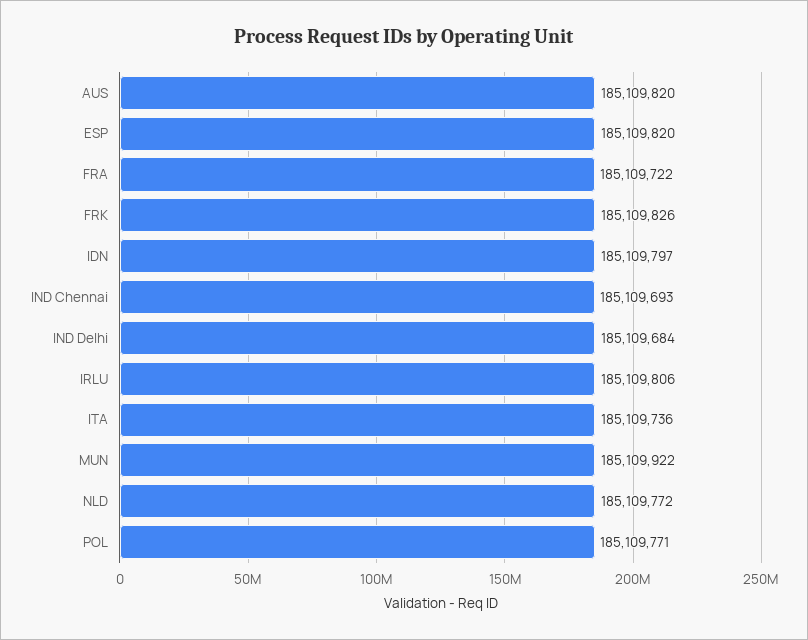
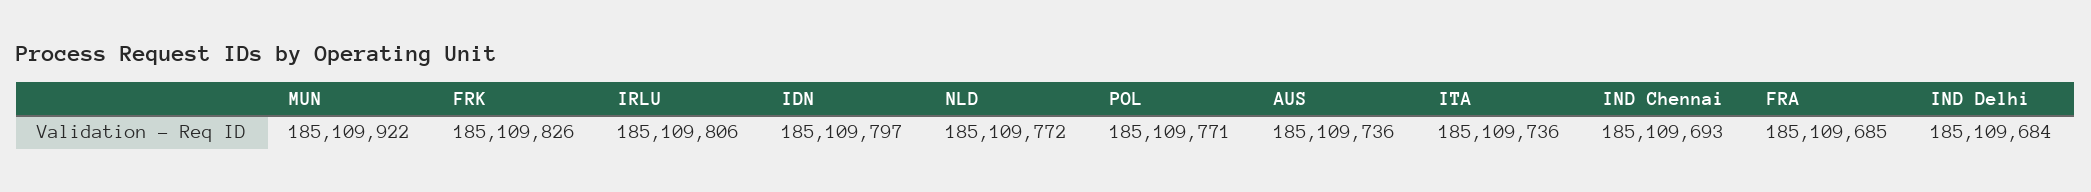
AUS: 185109820 -> 185109736
ESP: 185109820 -> none
FRA: 185109722 -> 185109685

